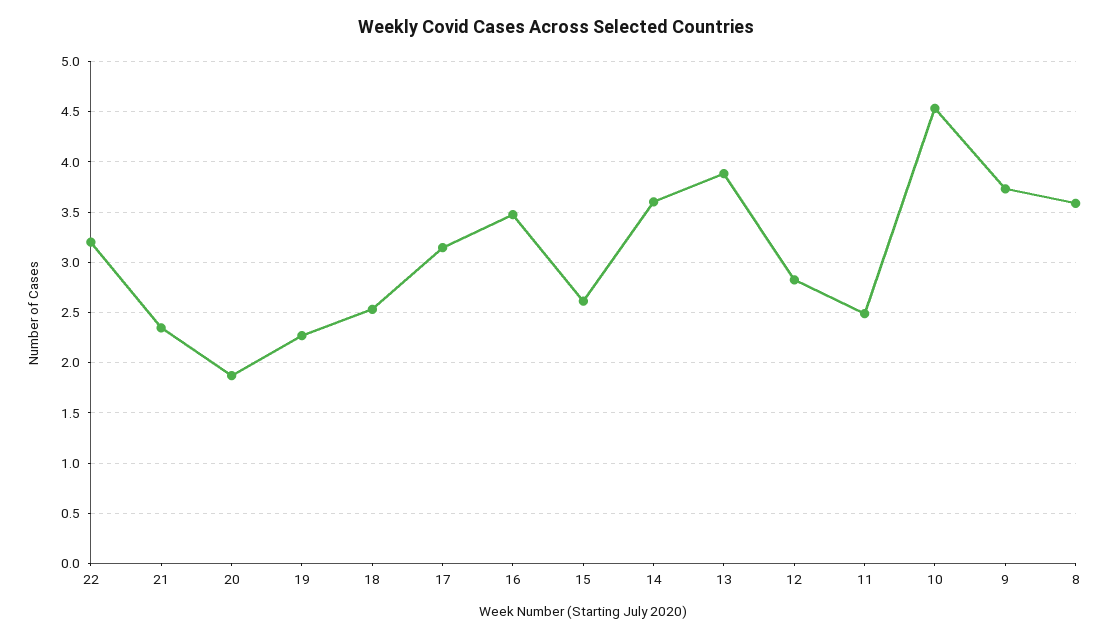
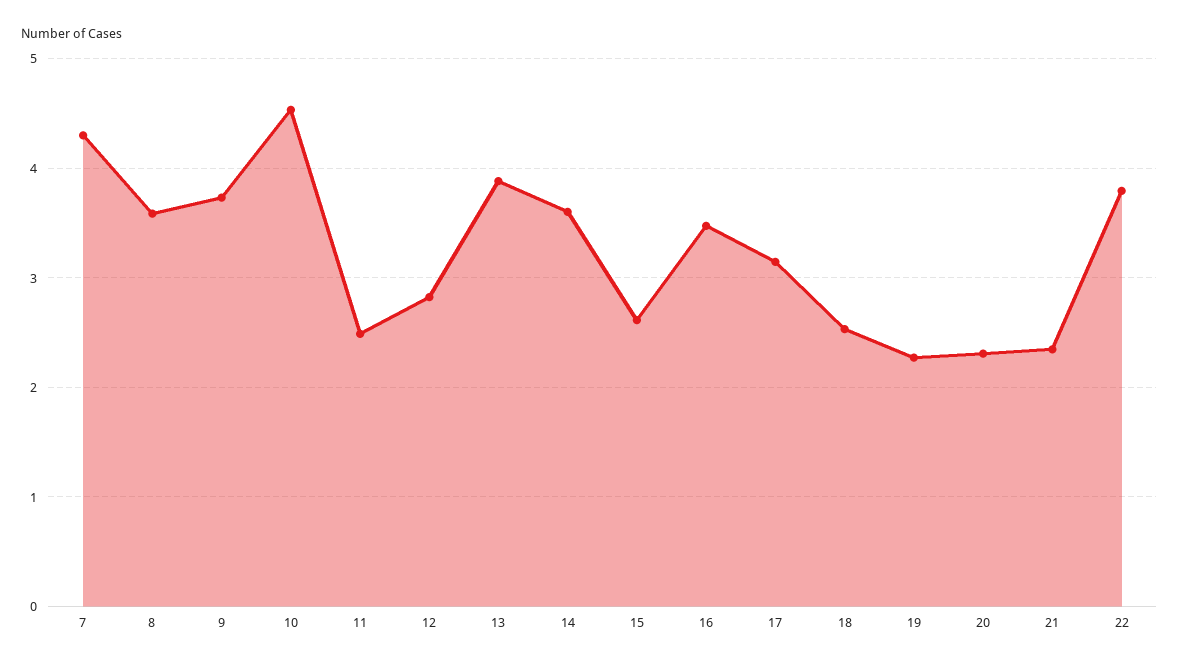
22: 3.2 -> 3.8
20: 1.9 -> 2.3
7: none -> 4.3

